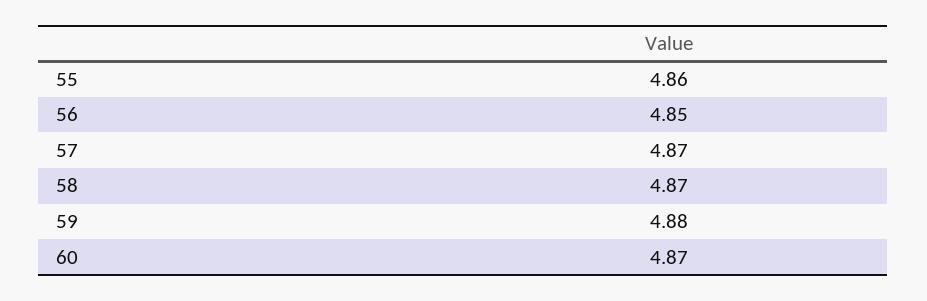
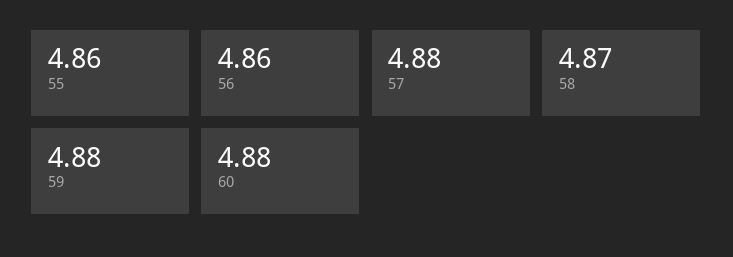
56: 4.85 -> 4.86
57: 4.87 -> 4.88
60: 4.87 -> 4.88

